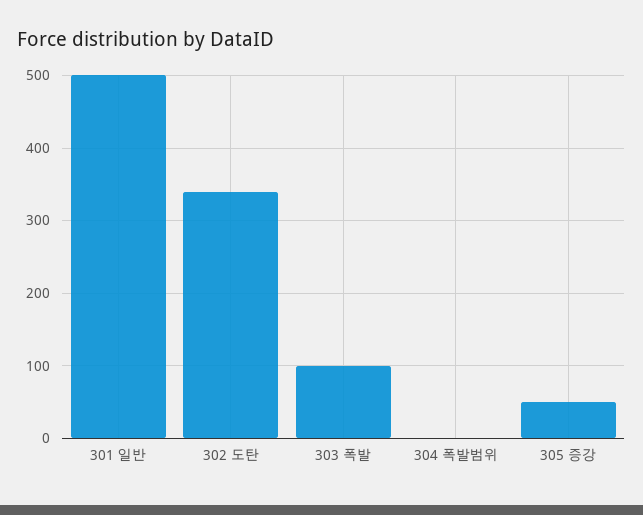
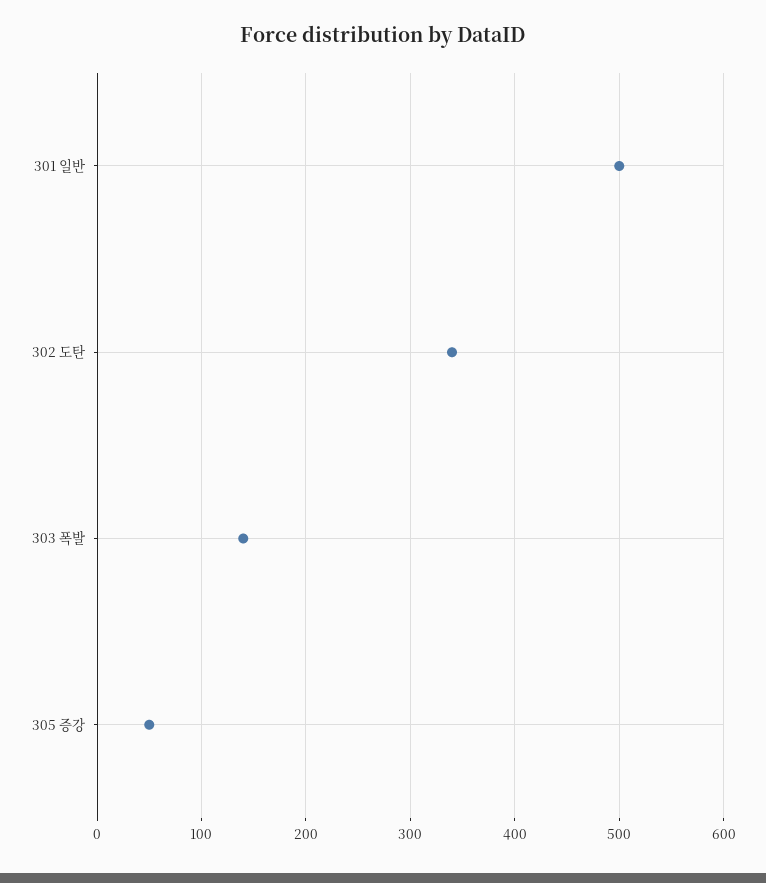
303 폭발: 100 -> 140
304 폭발범위: 0 -> none

